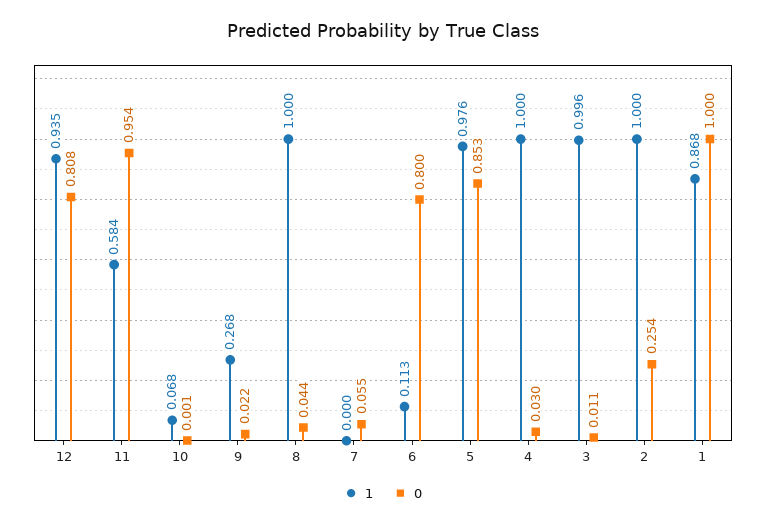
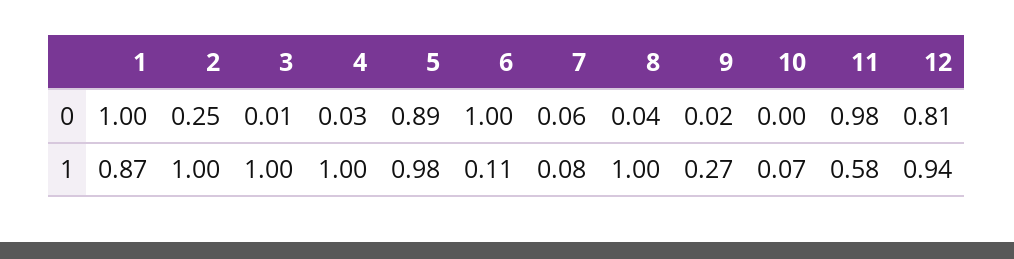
0, 11: 0.954 -> 0.98
1, 7: 0 -> 0.08
0, 6: 0.8 -> 1
0, 5: 0.853 -> 0.89

